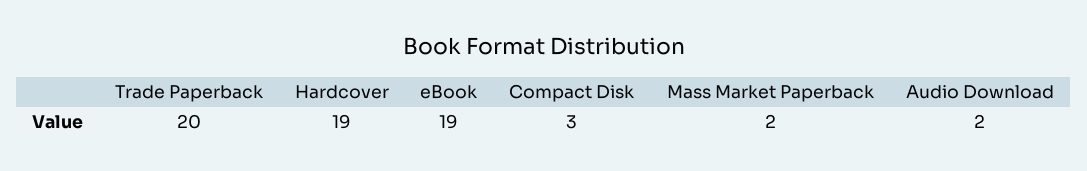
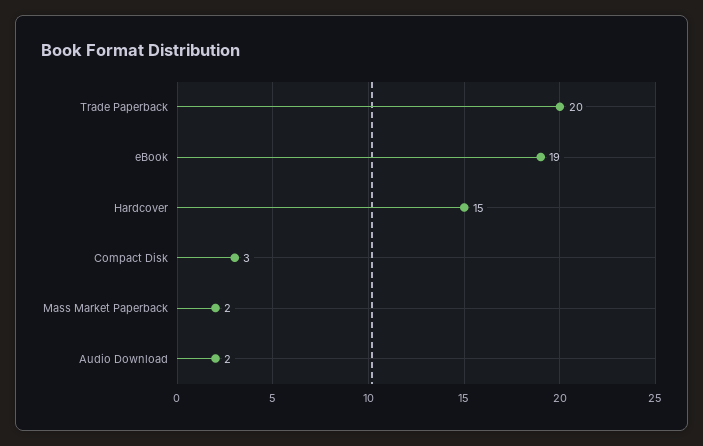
Hardcover: 19 -> 15

